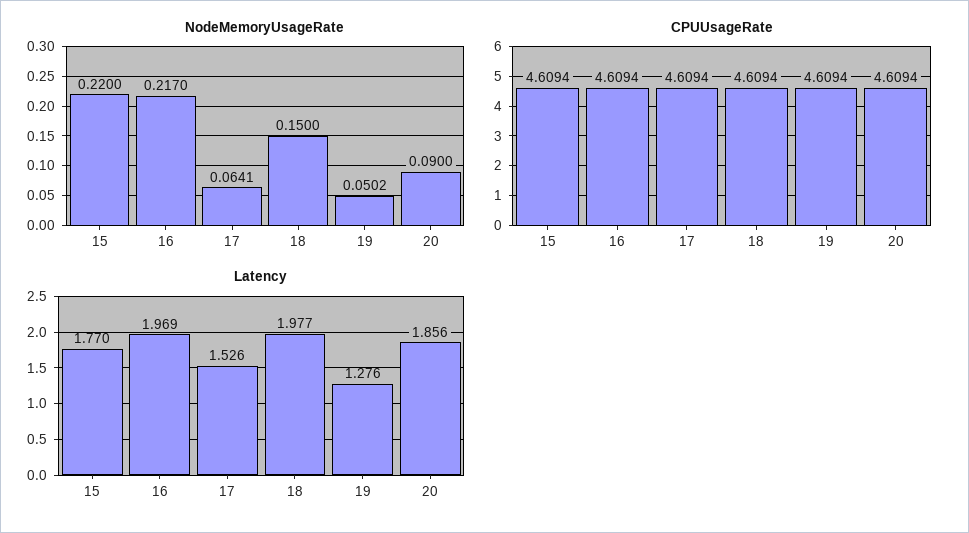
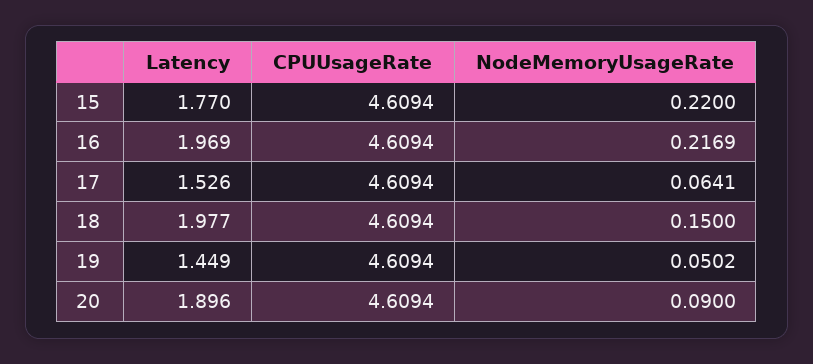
NodeMemoryUsageRate, 16: 0.217 -> 0.2169
Latency, 19: 1.276 -> 1.449
Latency, 20: 1.856 -> 1.896

